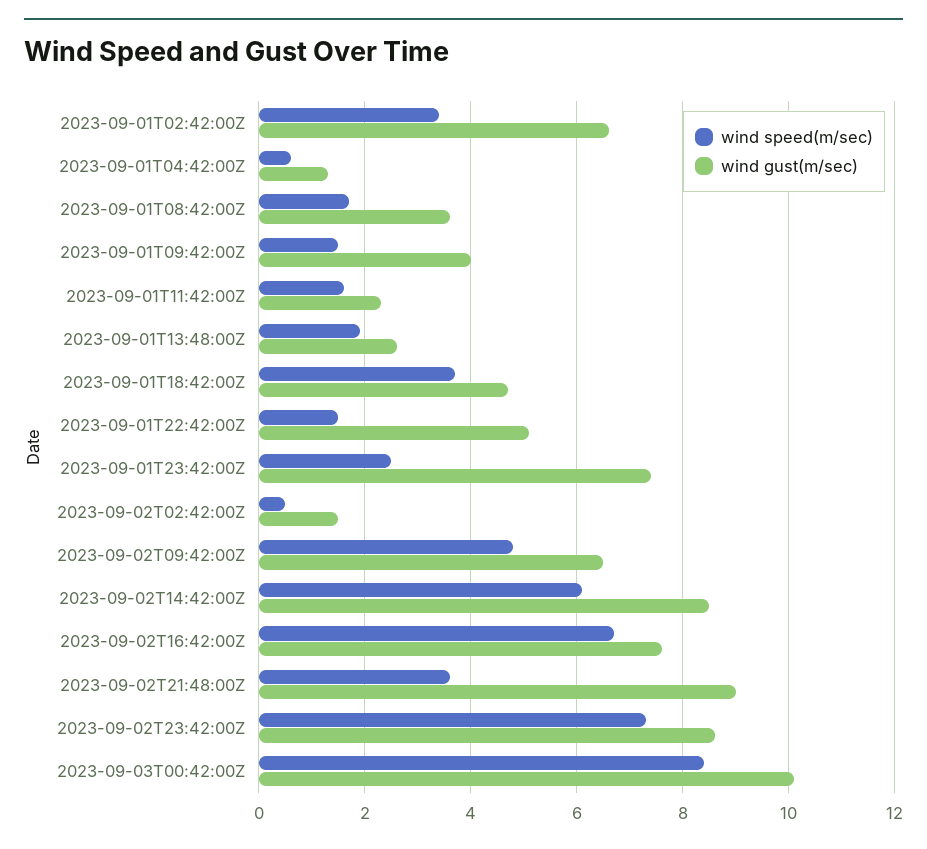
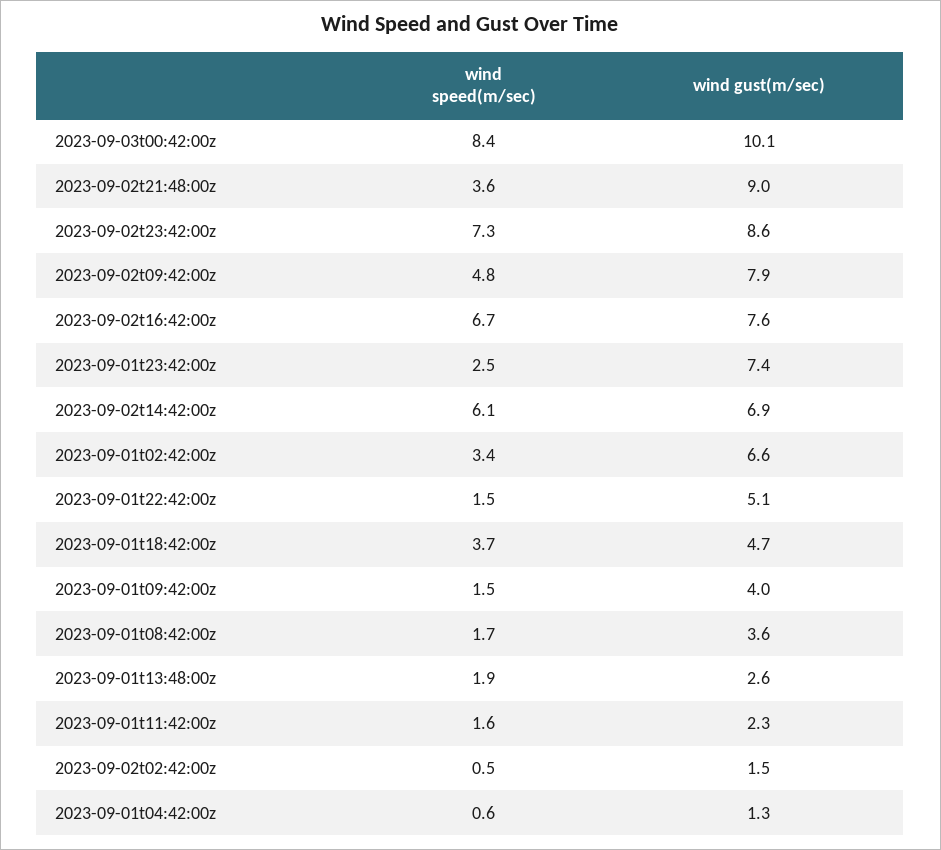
wind gust(m/sec), 2023-09-02T09:42:00Z: 6.5 -> 7.9
wind gust(m/sec), 2023-09-02T14:42:00Z: 8.5 -> 6.9

